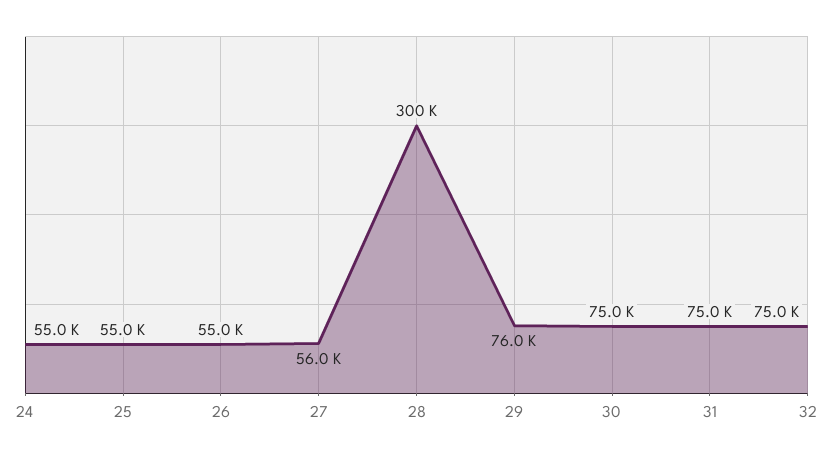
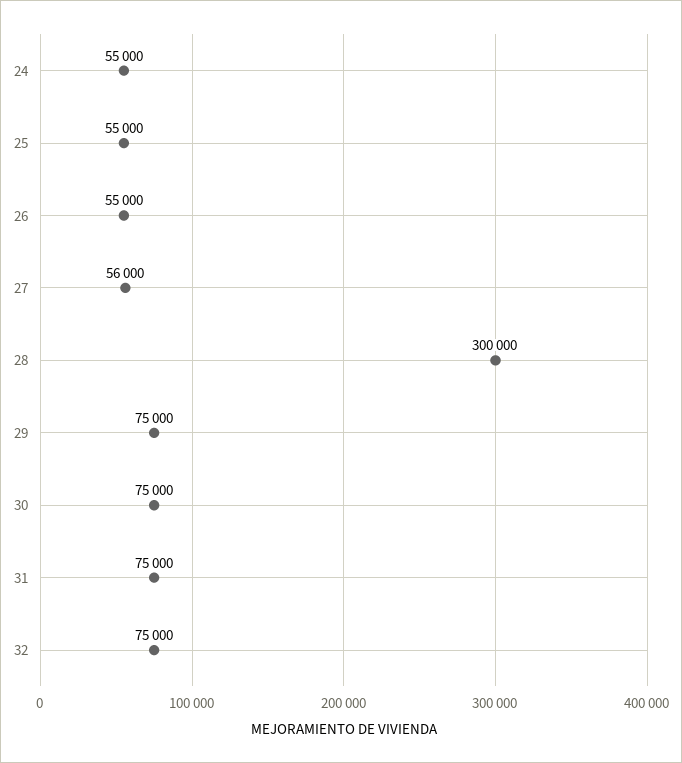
29: 76000 -> 75000

